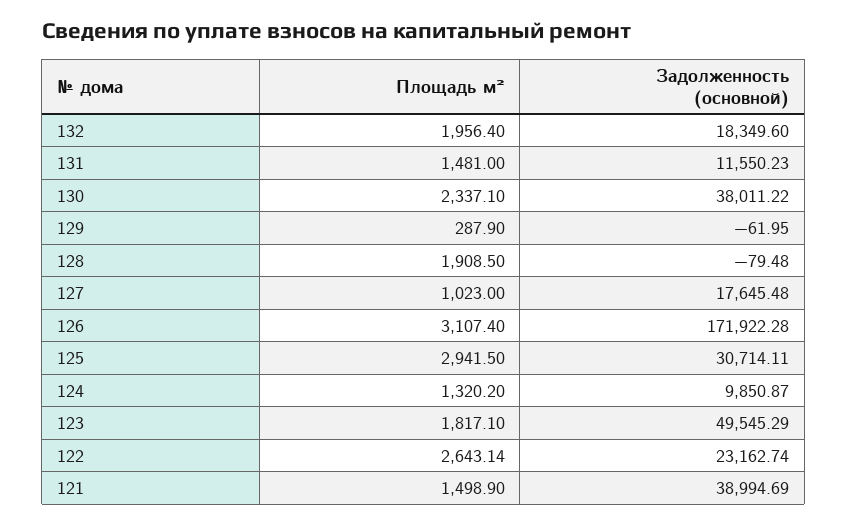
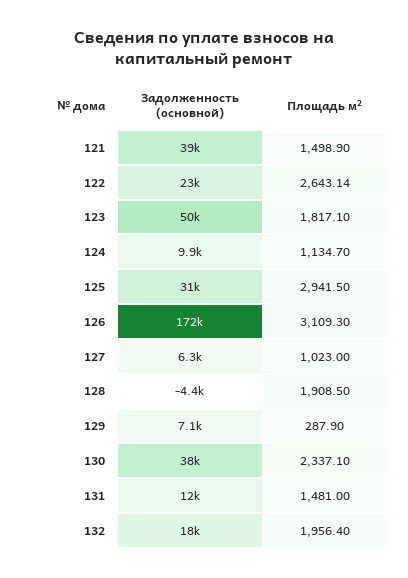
Задолженность (основной), 129: -61.95 -> 7100
Задолженность (основной), 128: -79.48 -> -4400
Задолженность (основной), 127: 17645.48 -> 6300
Площадь м², 126: 3107.4 -> 3109.3
Площадь м², 124: 1320.2 -> 1134.7

